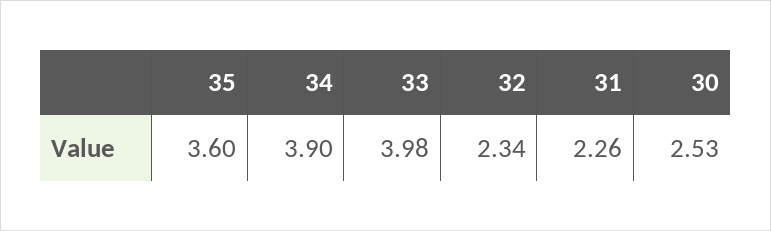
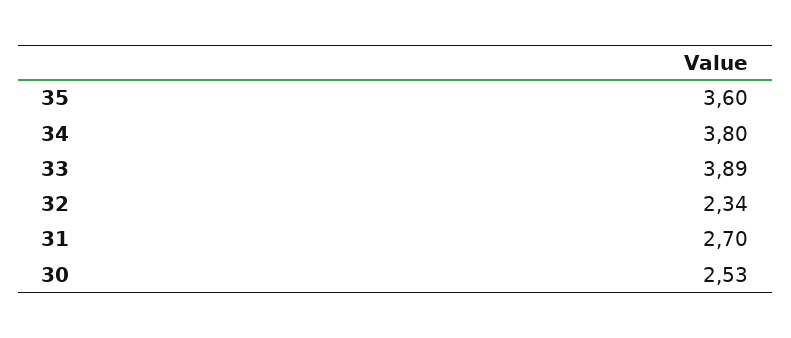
34: 3.9 -> 3.8
33: 3.98 -> 3.89
31: 2.26 -> 2.7

